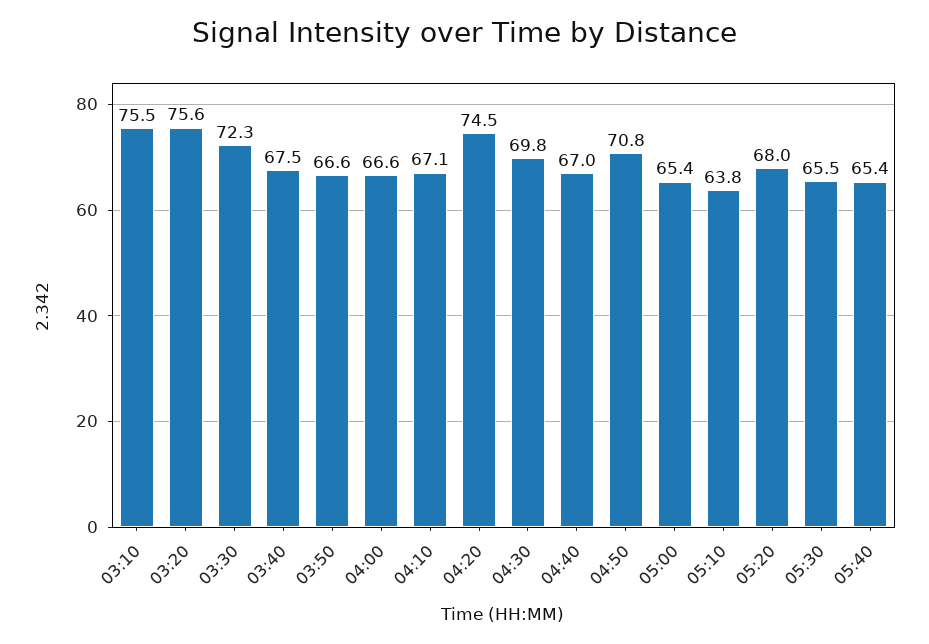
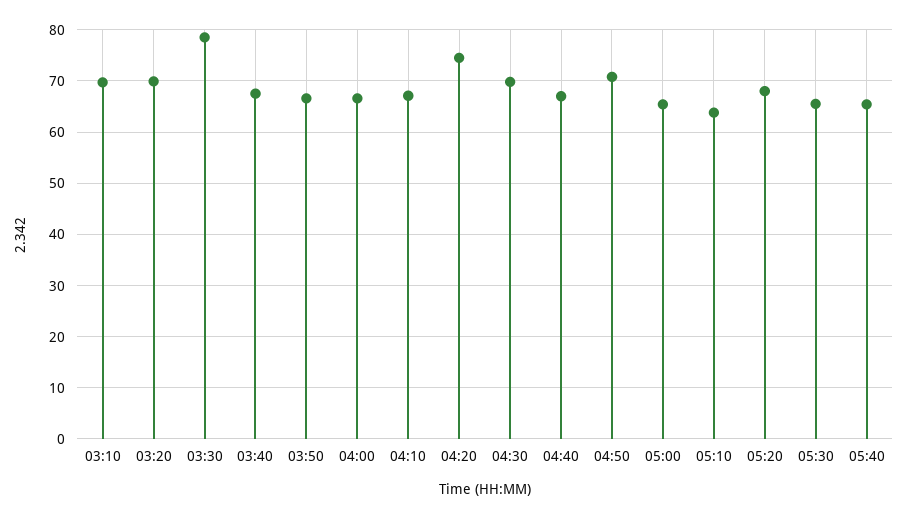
03:10: 75.5 -> 70
03:20: 75.6 -> 70
03:30: 72.3 -> 78

